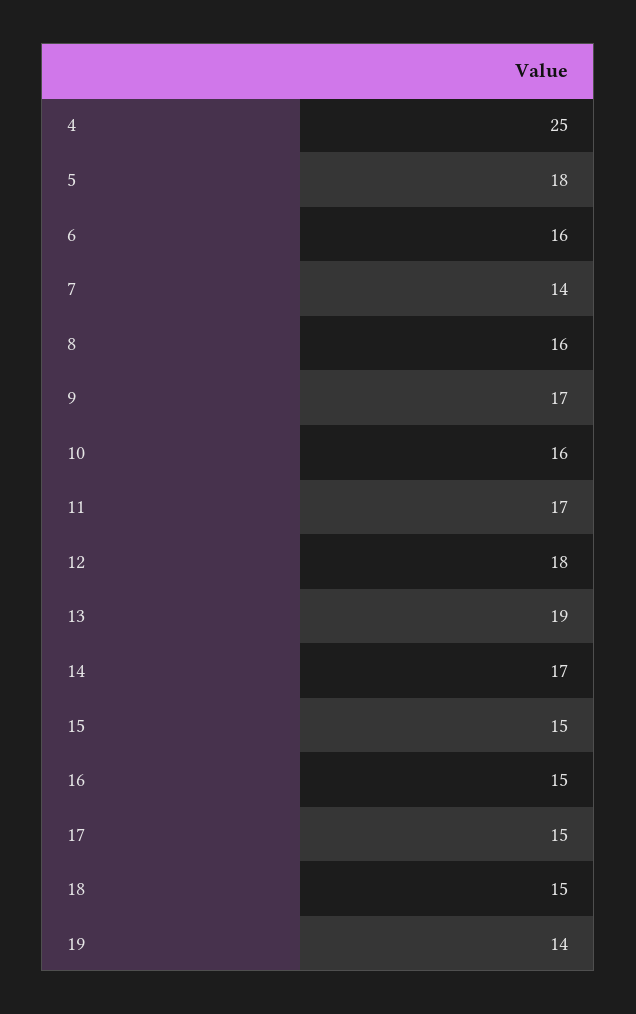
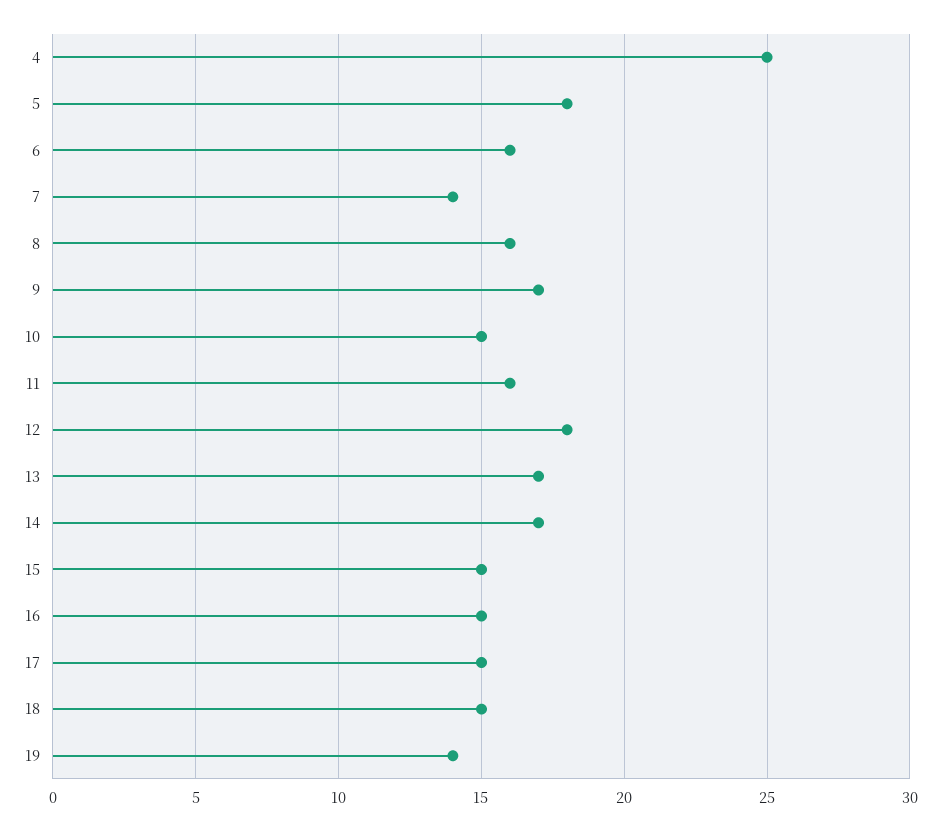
10: 16 -> 15
11: 17 -> 16
13: 19 -> 17

